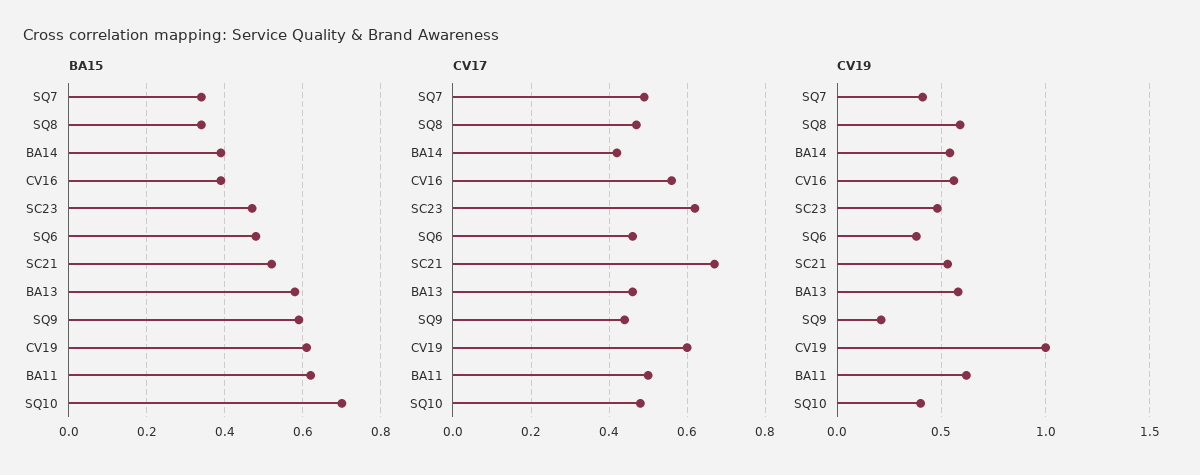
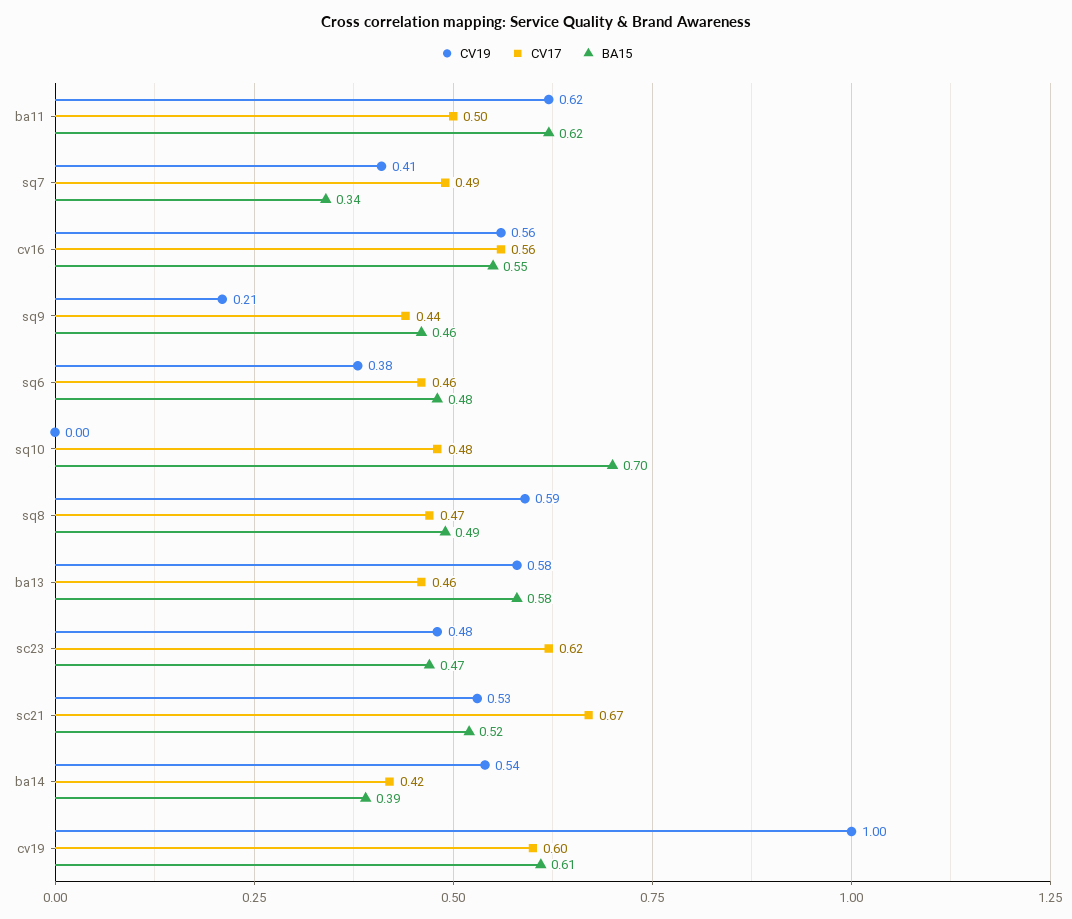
BA15, SQ8: 0.35 -> 0.49
BA15, CV16: 0.4 -> 0.55
BA15, SQ9: 0.6 -> 0.46
CV19, SQ10: 0.4 -> 0

